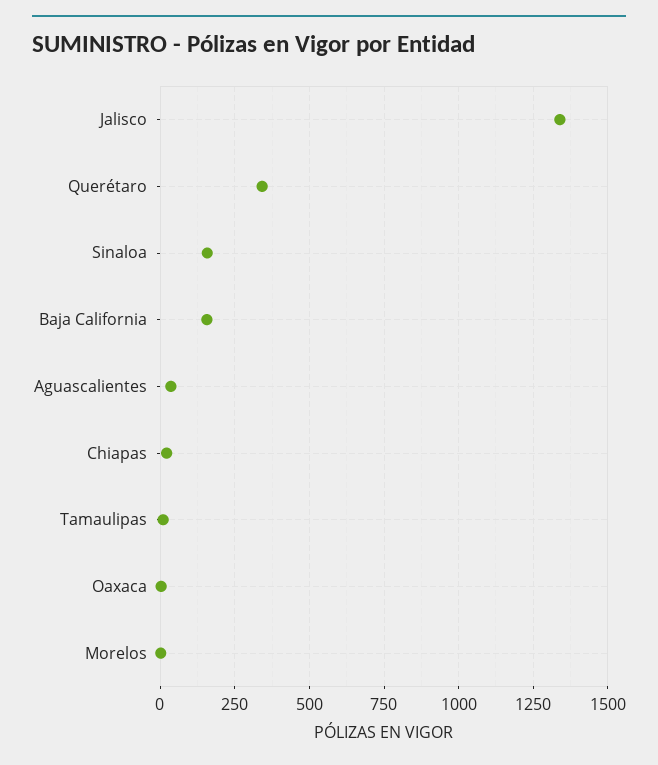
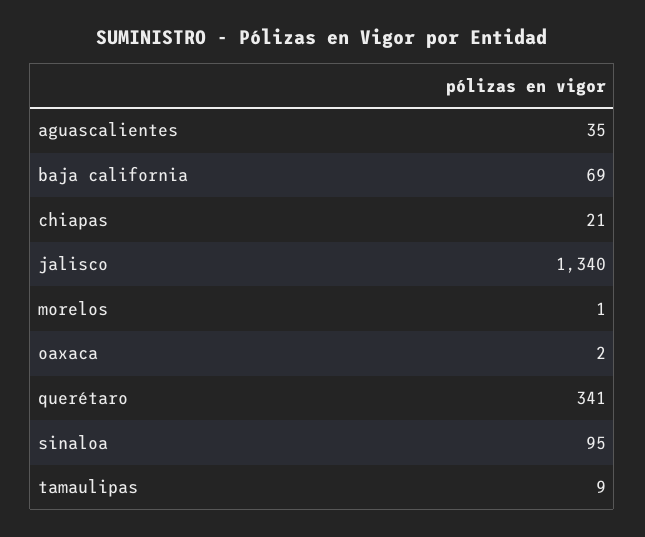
Sinaloa: 150 -> 95
Baja California: 150 -> 69

